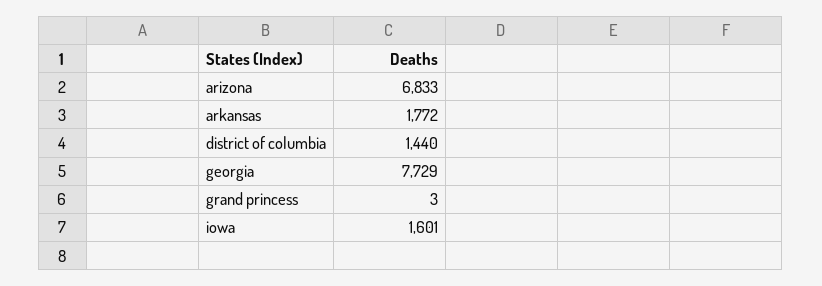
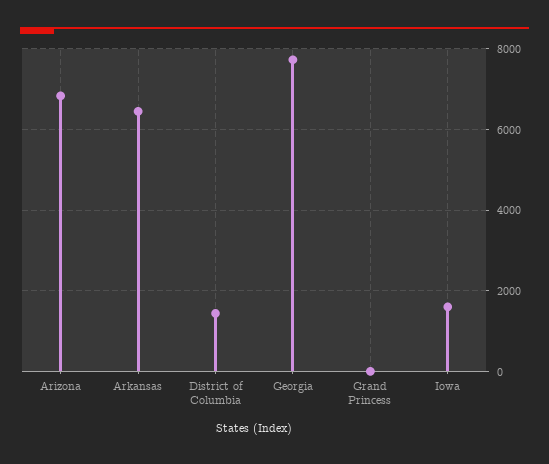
arkansas: 1772 -> 6400

